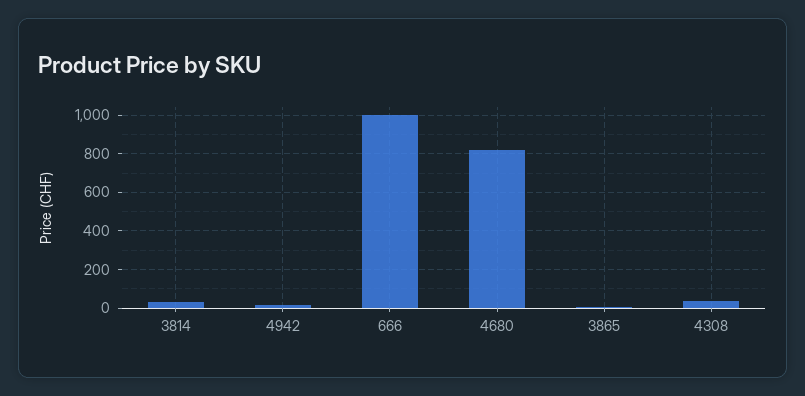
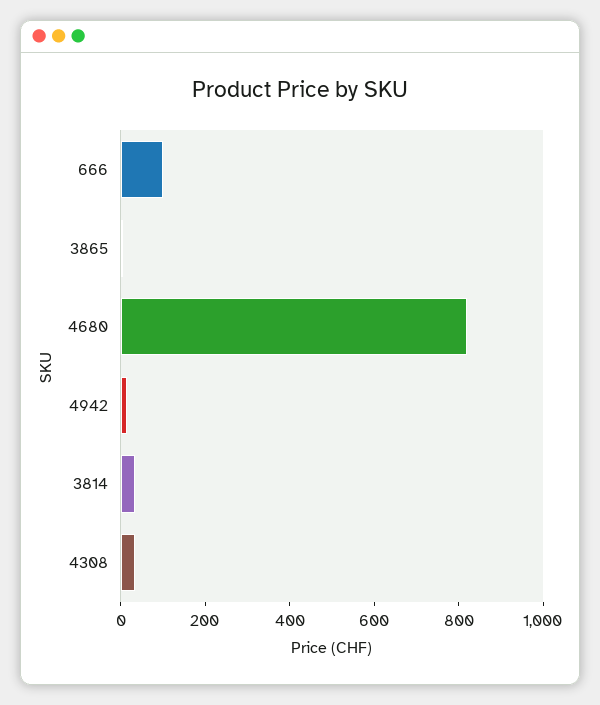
666: 1000 -> 100

